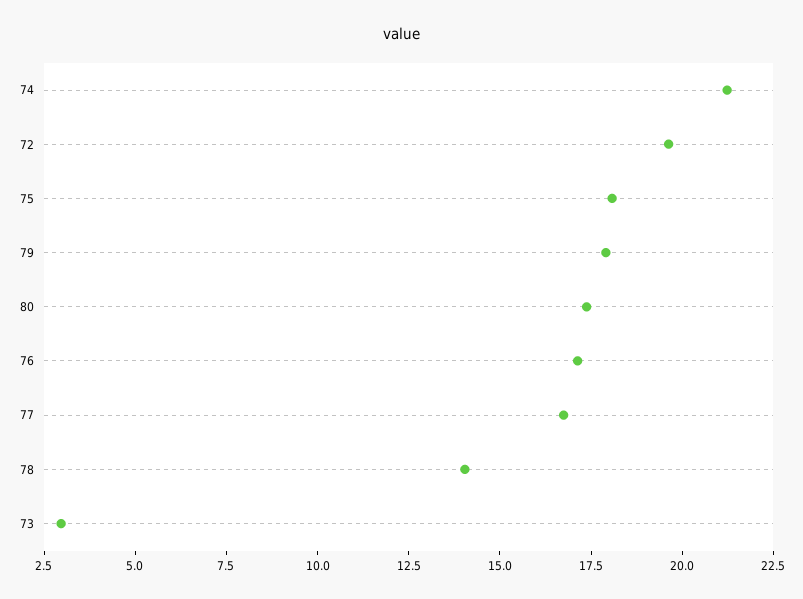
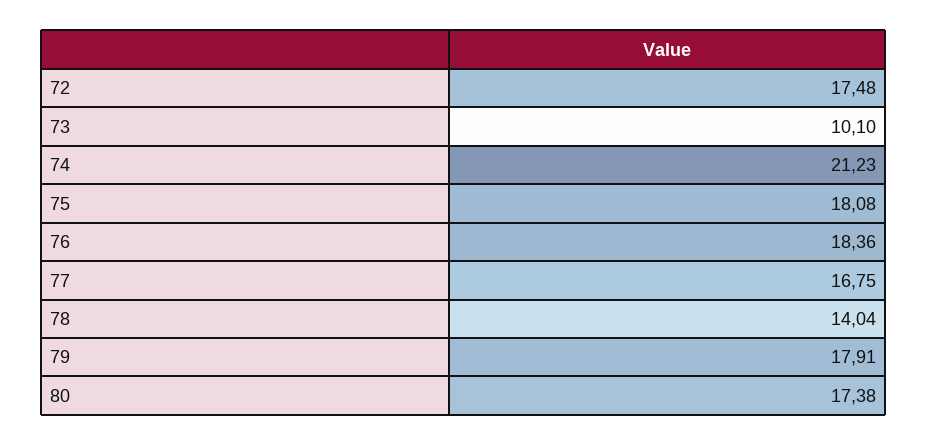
72: 19.5 -> 17.48
76: 17 -> 18.36
73: 3 -> 10.1

